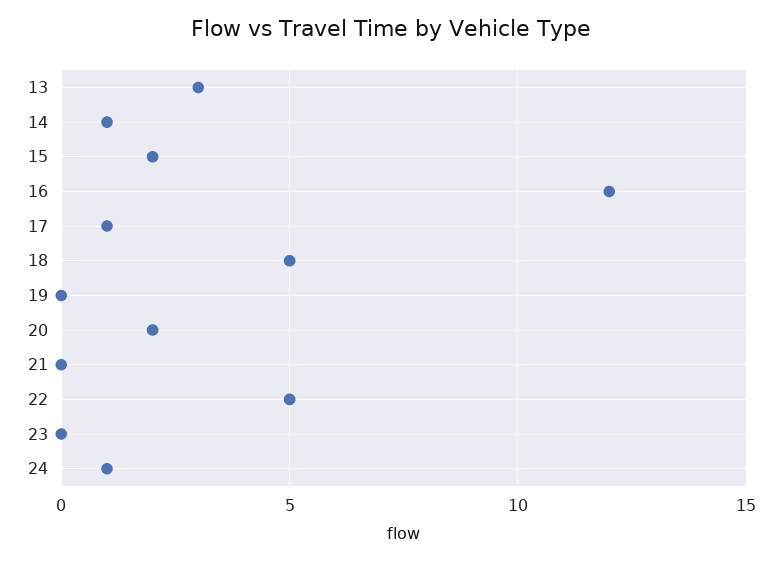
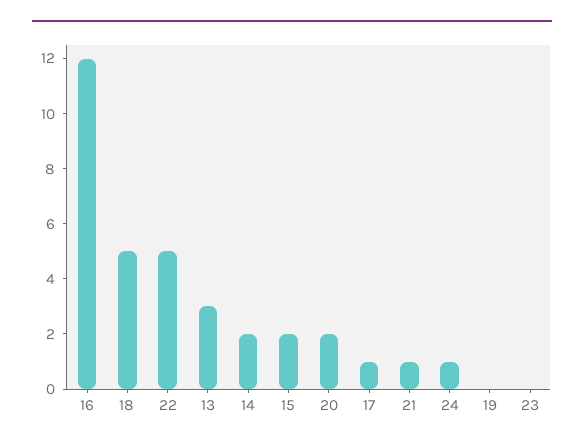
14: 1 -> 2
21: 0 -> 1

